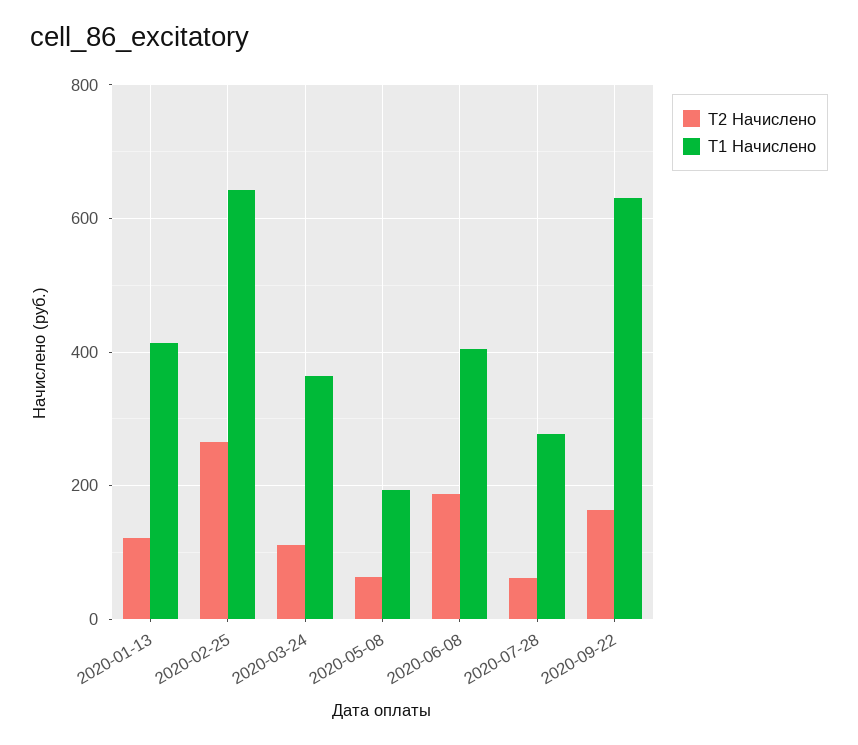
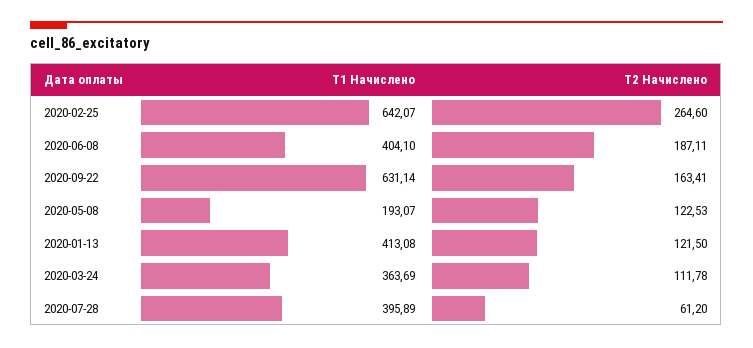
T2 Начислено, 2020-05-08: 60 -> 122.53
T1 Начислено, 2020-07-28: 280 -> 395.89

